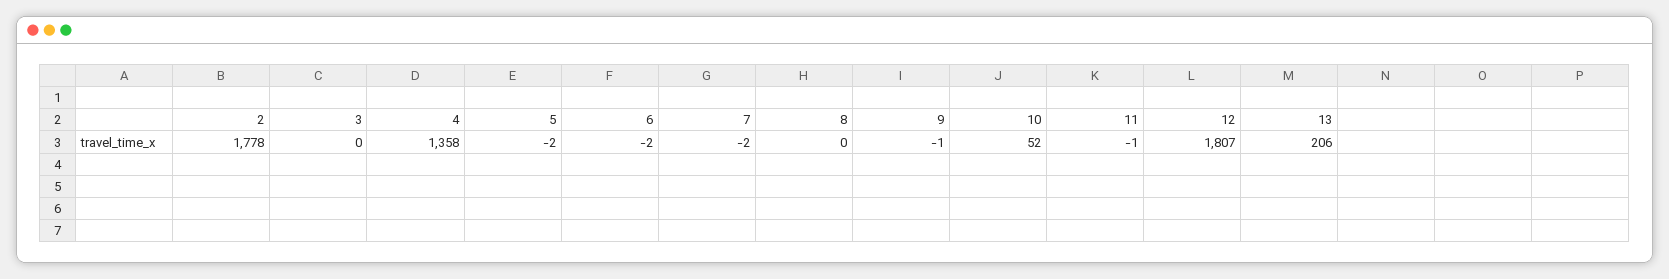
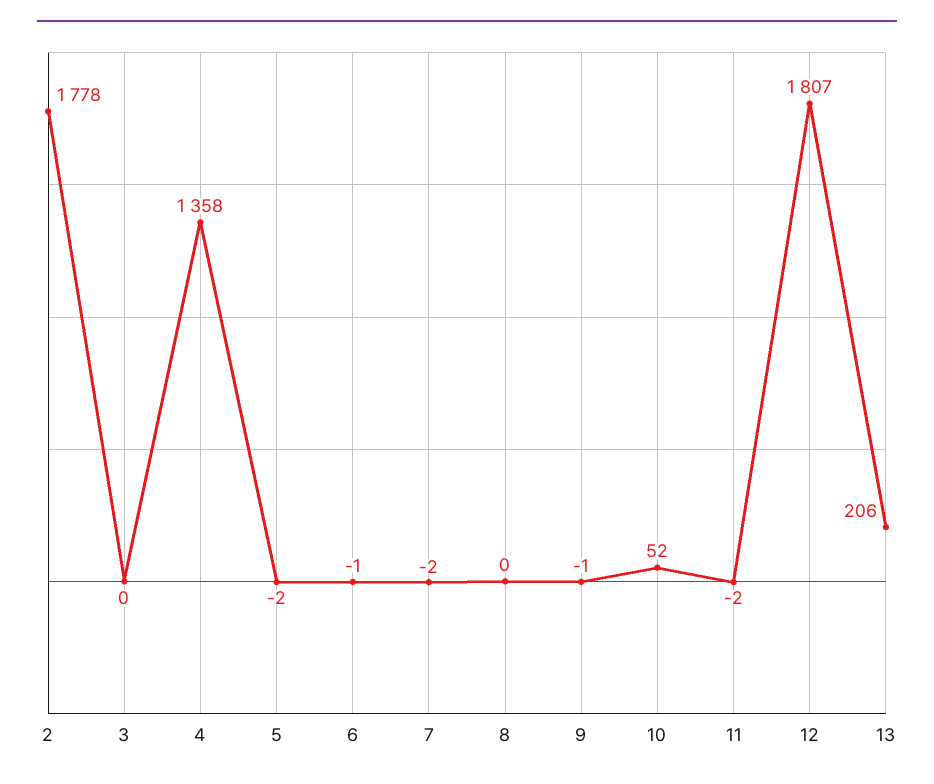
6: -2 -> -1
11: -1 -> -2

